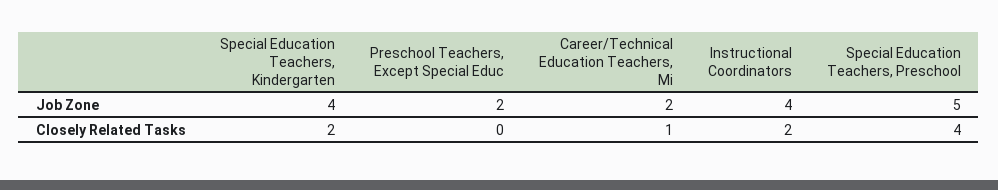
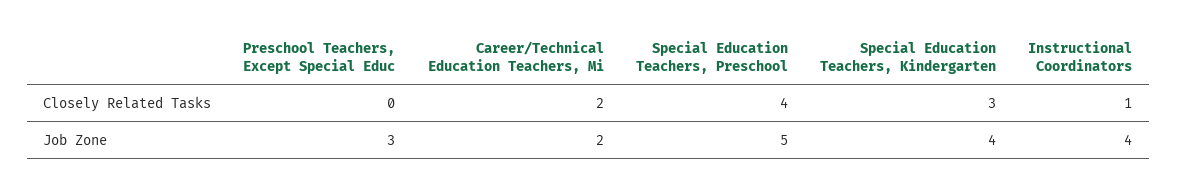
Preschool Teachers, Except Special Educ, Job Zone: 2 -> 3
Special Education Teachers, Kindergarten, Closely Related Tasks: 2 -> 3
Career/Technical Education Teachers, Mi, Closely Related Tasks: 1 -> 2
Instructional Coordinators, Closely Related Tasks: 2 -> 1

